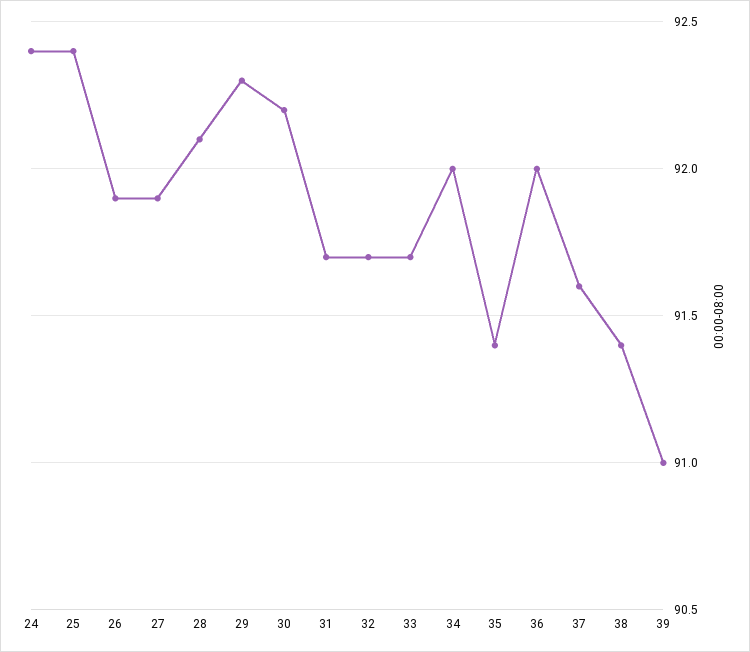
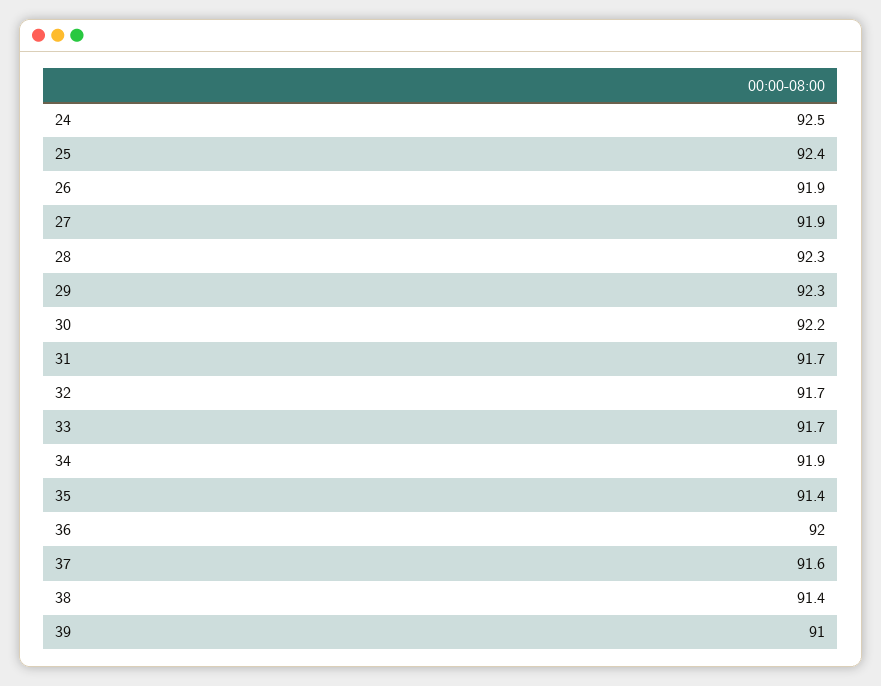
24: 92.4 -> 92.5
28: 92.1 -> 92.3
34: 92 -> 91.9

